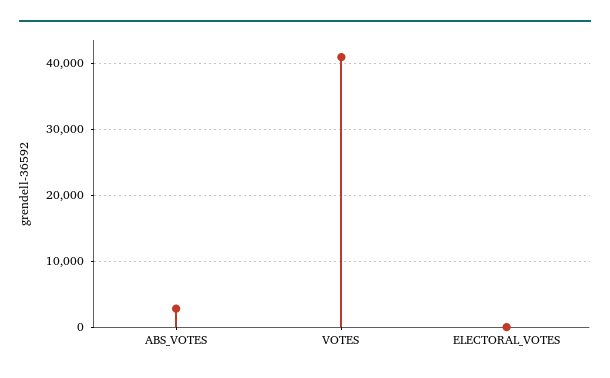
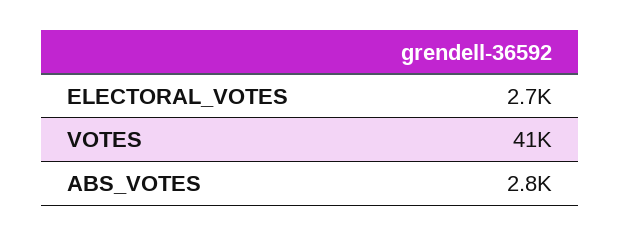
ELECTORAL_VOTES: 0 -> 2700

